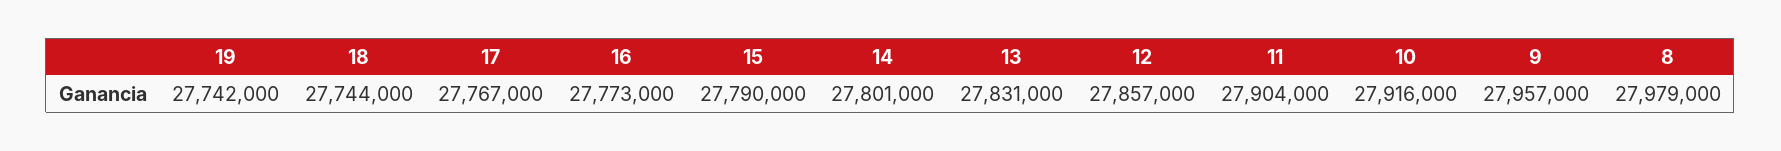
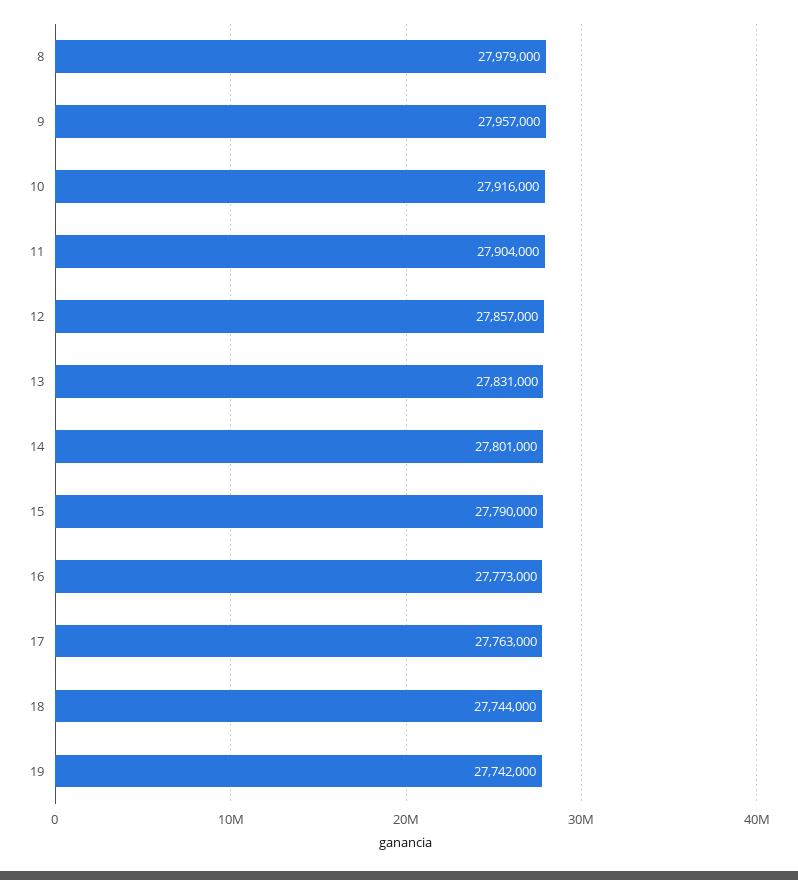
17: 27767000 -> 27763000

